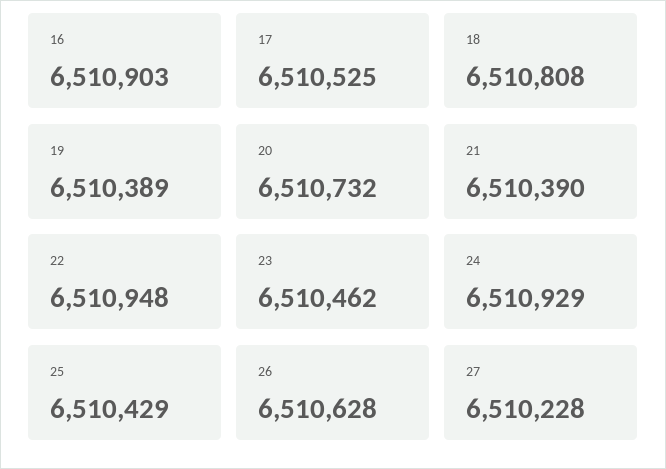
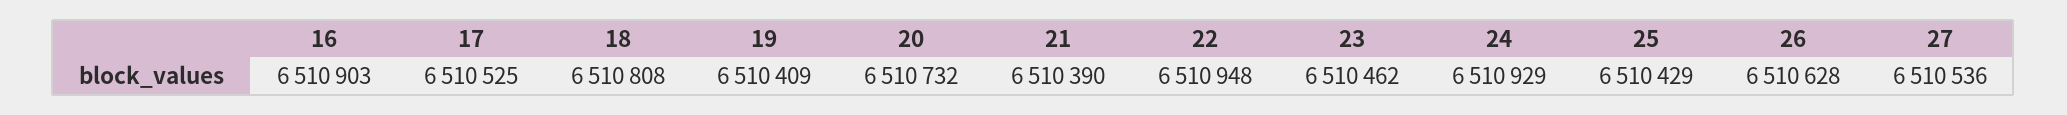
19: 6510389 -> 6510409
27: 6510228 -> 6510536

